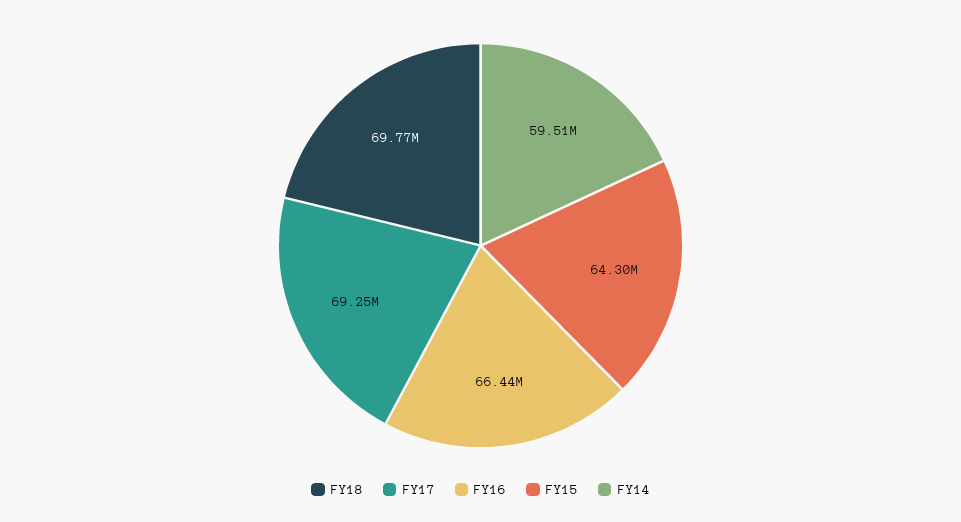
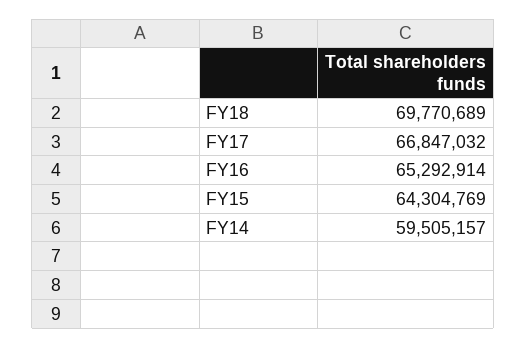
FY17: 69250000 -> 66847032
FY16: 66440000 -> 65292914

